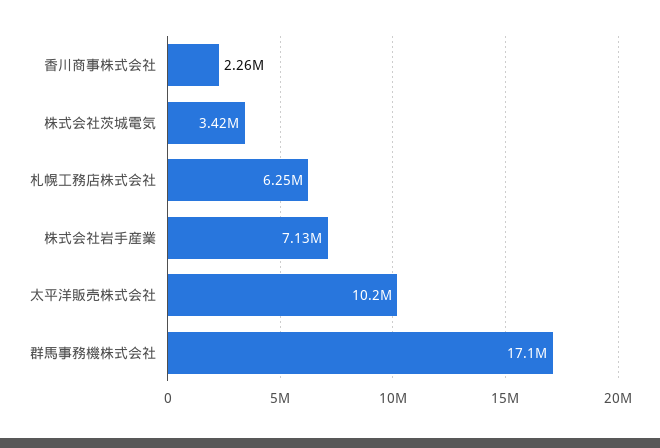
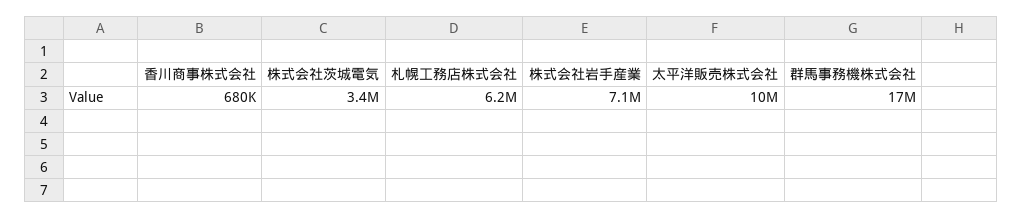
香川商事株式会社: 2260000 -> 680000

